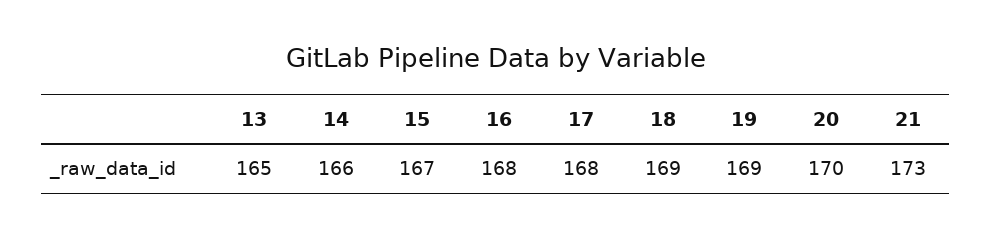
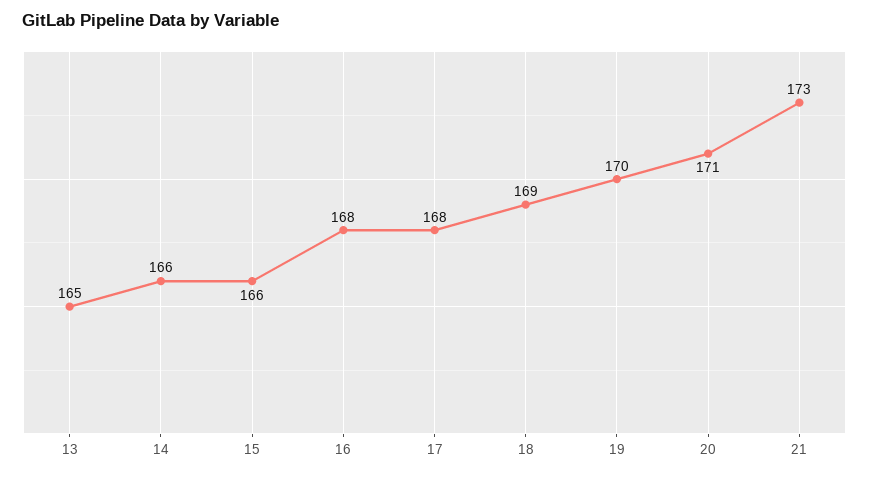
15: 167 -> 166
19: 169 -> 170
20: 170 -> 171

